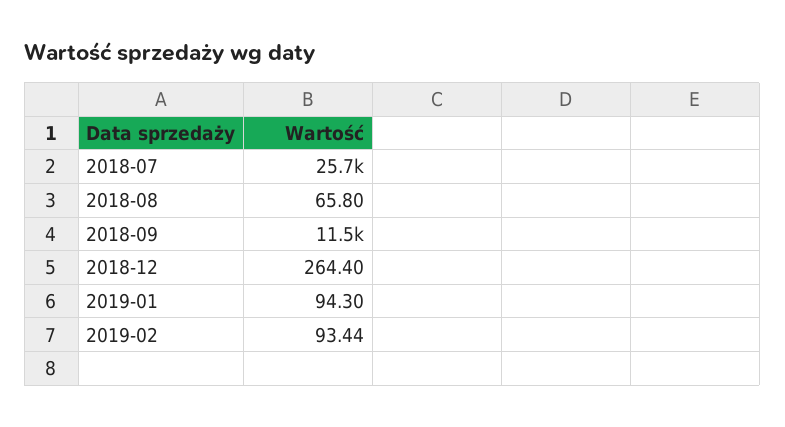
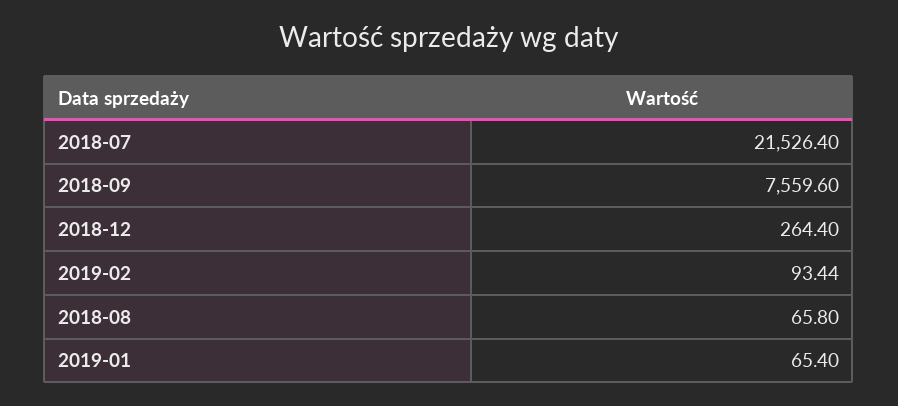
2018-07: 25700 -> 21526.4
2018-09: 11500 -> 7559.6
2019-01: 94.3 -> 65.4

